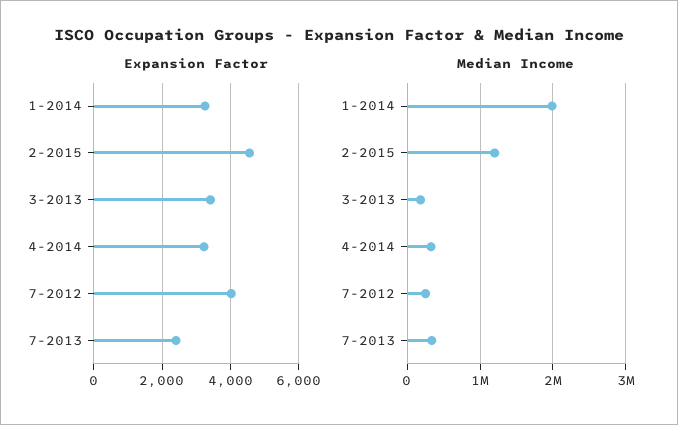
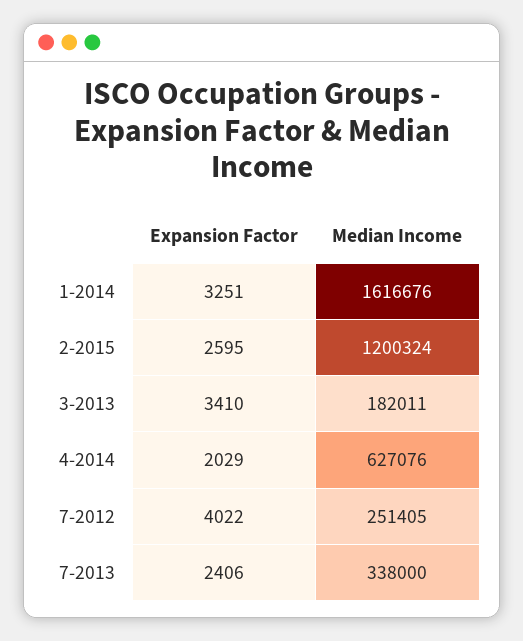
Expansion Factor, 2-2015: 4600 -> 2595
Expansion Factor, 4-2014: 3200 -> 2029
Median Income, 1-2014: 2000000 -> 1616676
Median Income, 4-2014: 300000 -> 627076

